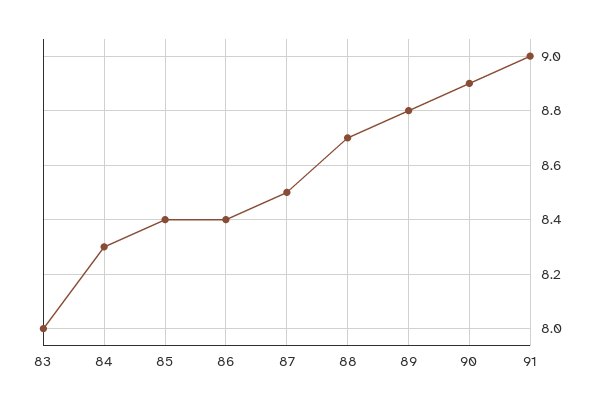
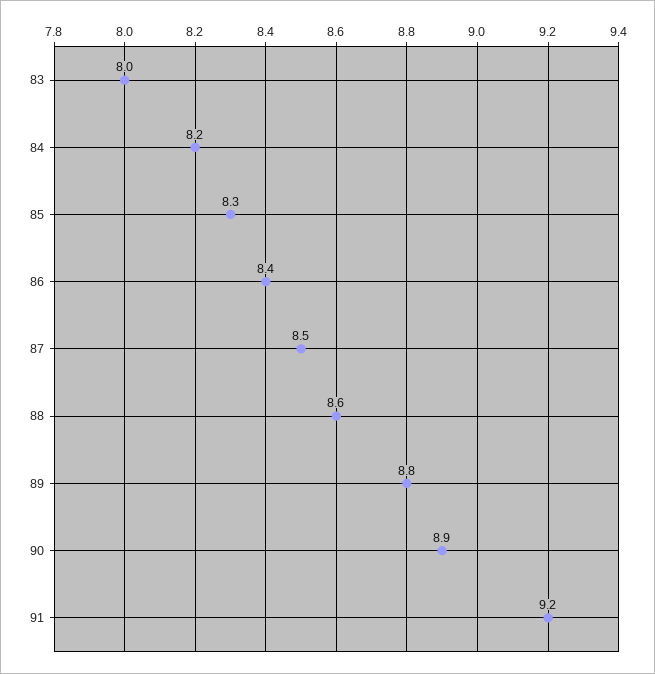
84: 8.3 -> 8.2
85: 8.4 -> 8.3
88: 8.7 -> 8.6
91: 9 -> 9.2

